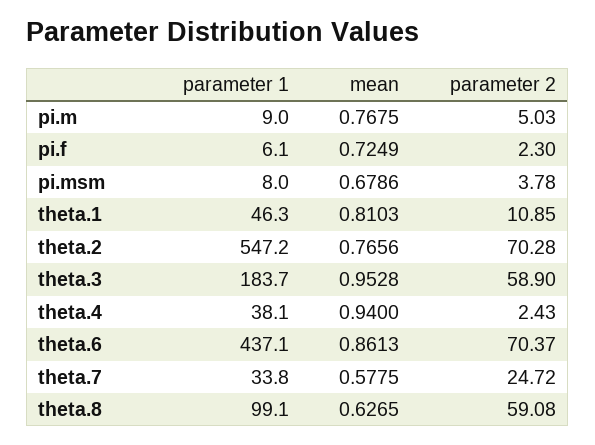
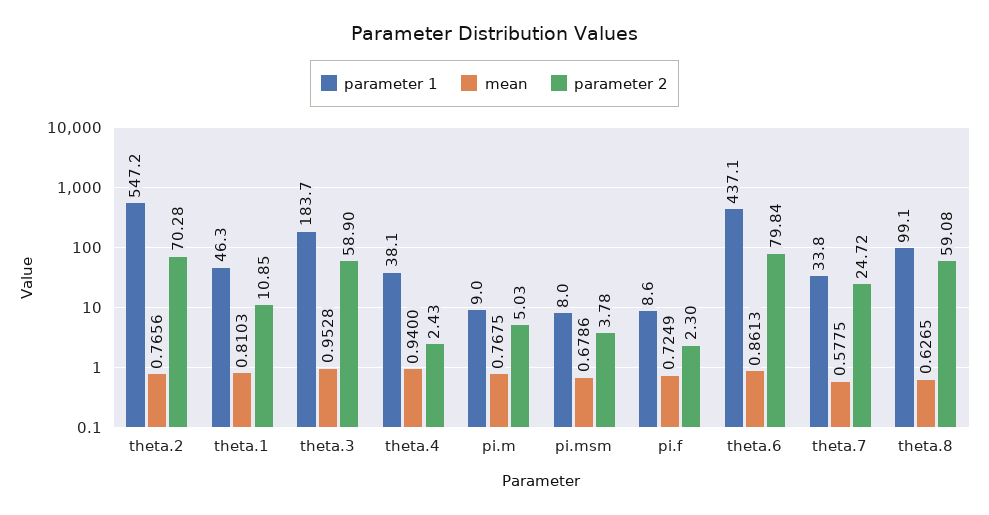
parameter 1, pi.f: 6.1 -> 8.6
parameter 2, theta.6: 70.37 -> 79.84

